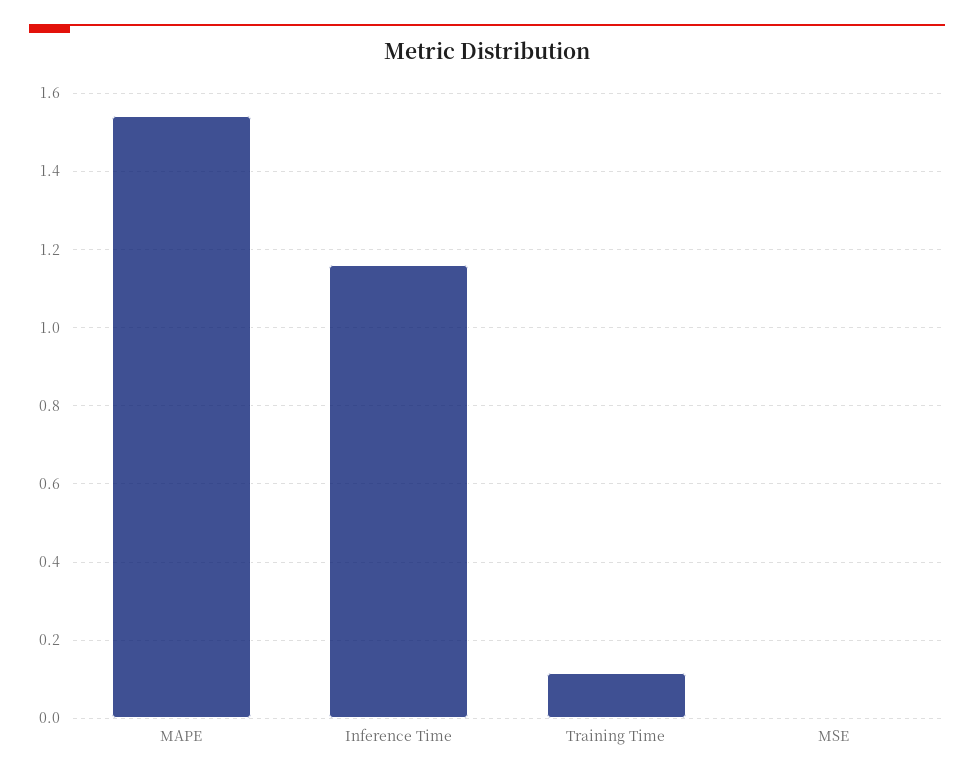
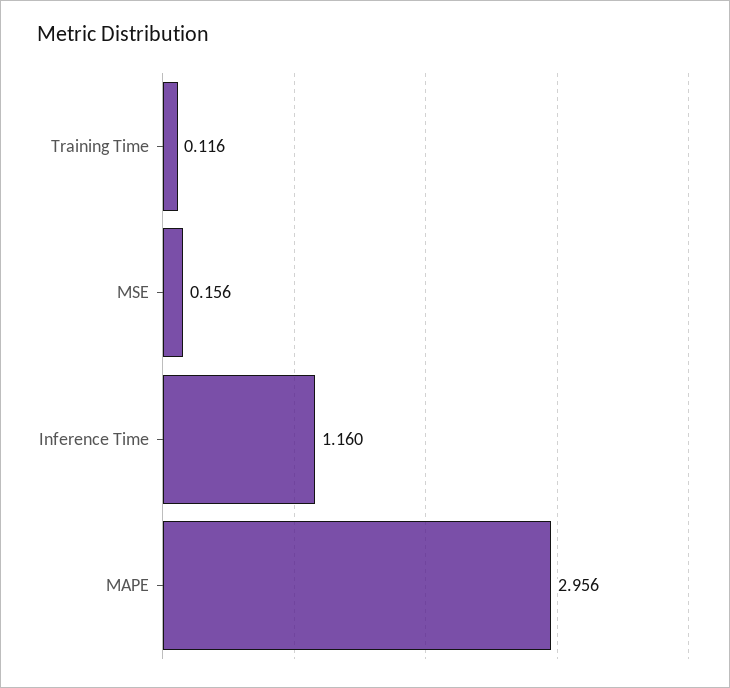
MAPE: 1.54 -> 2.956
MSE: 0 -> 0.156

